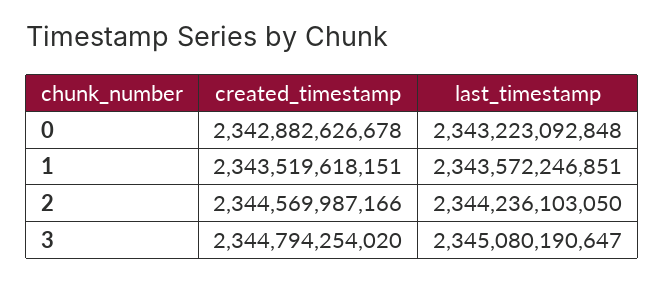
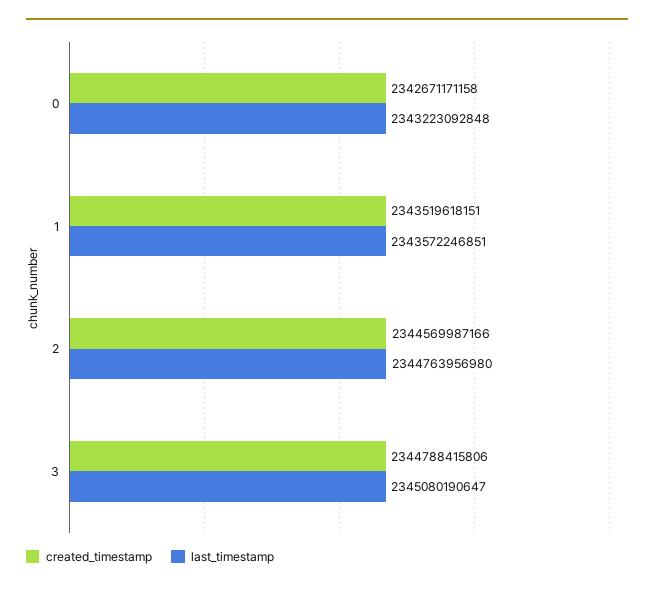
created_timestamp, 0: 2342882626678 -> 2342671171158
last_timestamp, 2: 2344236103050 -> 2344763956980
created_timestamp, 3: 2344794254020 -> 2344788415806

